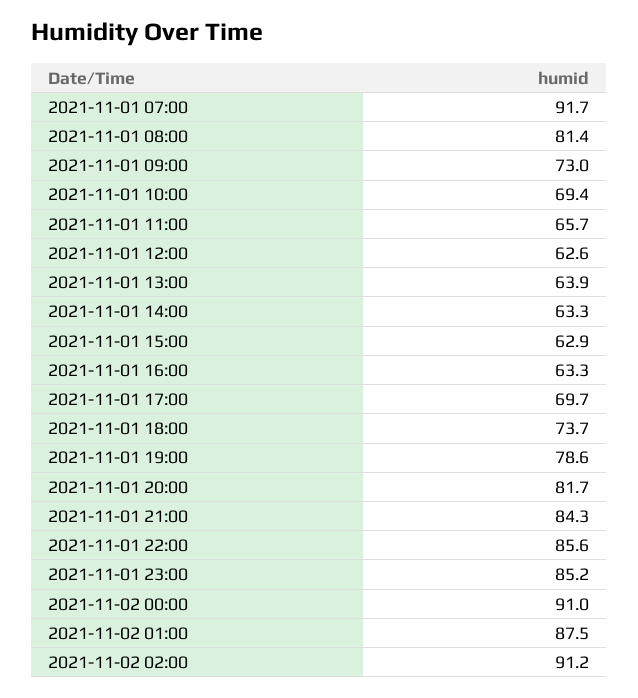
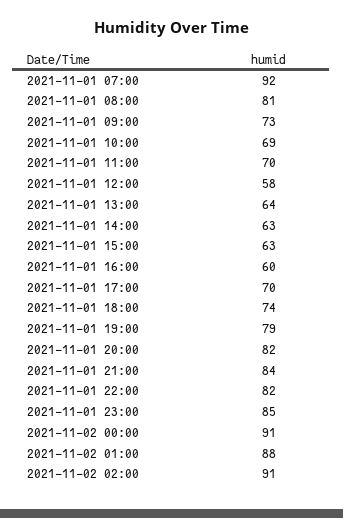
2021-11-01 11:00: 65.7 -> 70
2021-11-01 12:00: 62.6 -> 58
2021-11-01 16:00: 63.3 -> 60
2021-11-01 22:00: 85.6 -> 82

